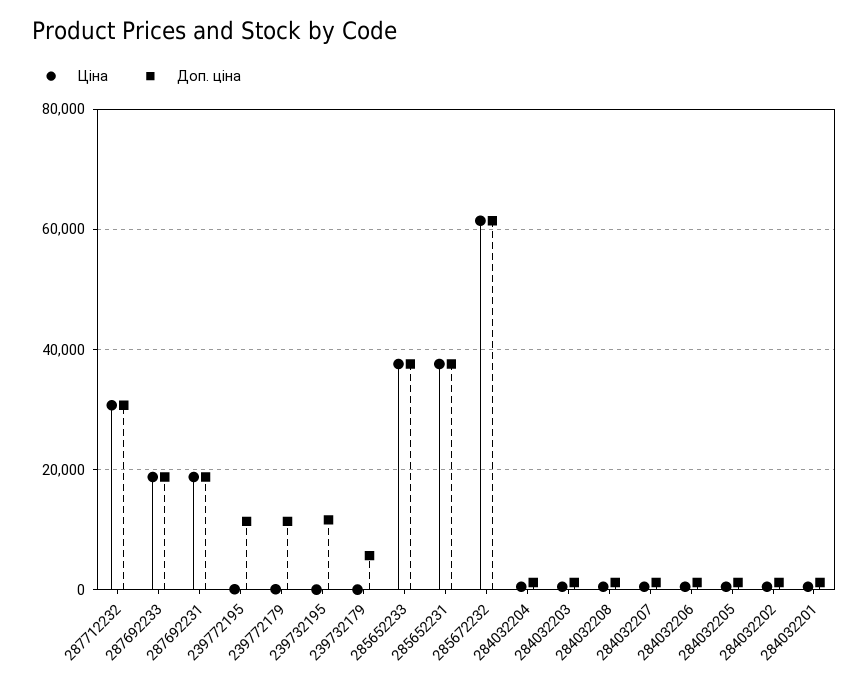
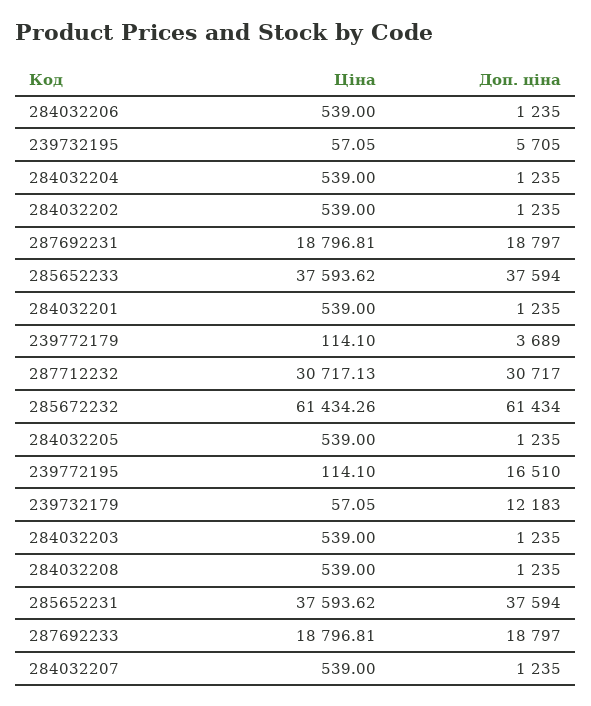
Доп. ціна, 239772195: 12000 -> 16510
Доп. ціна, 239772179: 12000 -> 3689
Доп. ціна, 239732195: 12000 -> 5705
Доп. ціна, 239732179: 6000 -> 12183

